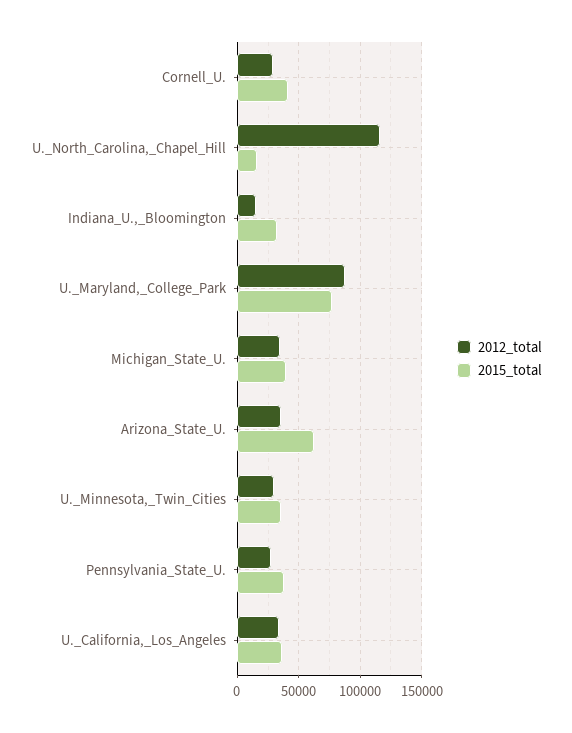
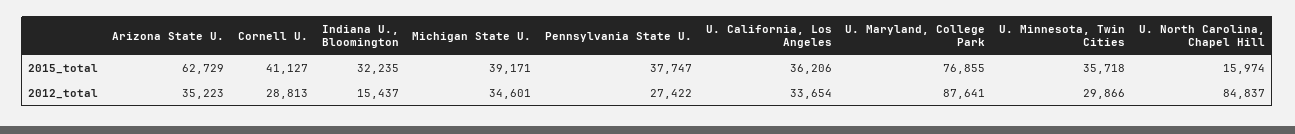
2012_total, U._North_Carolina,_Chapel_Hill: 115000 -> 84837

